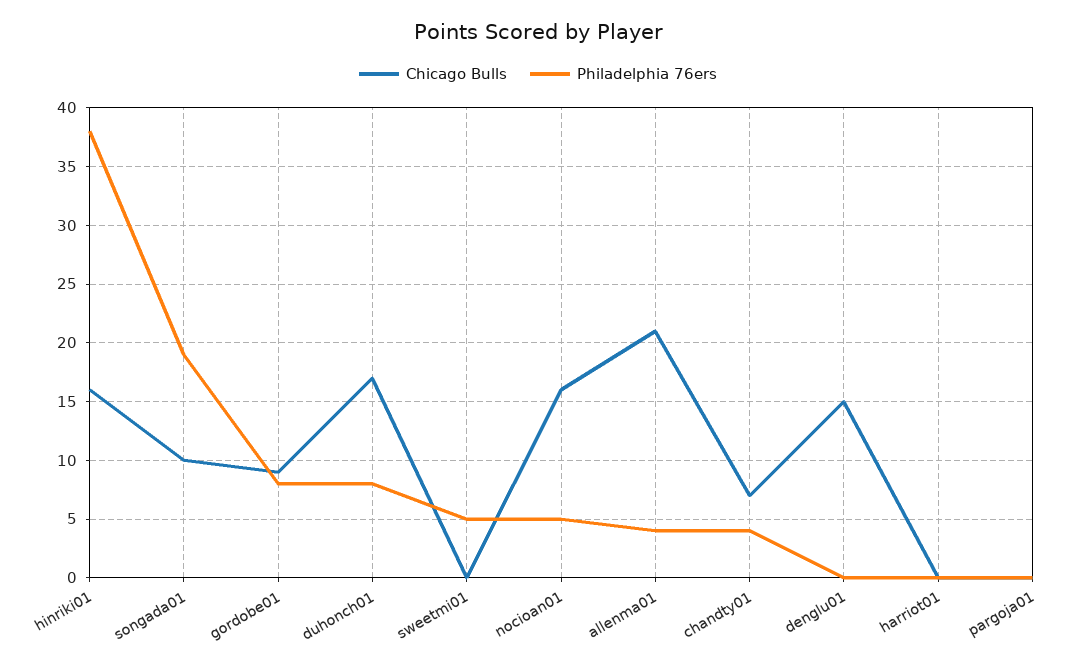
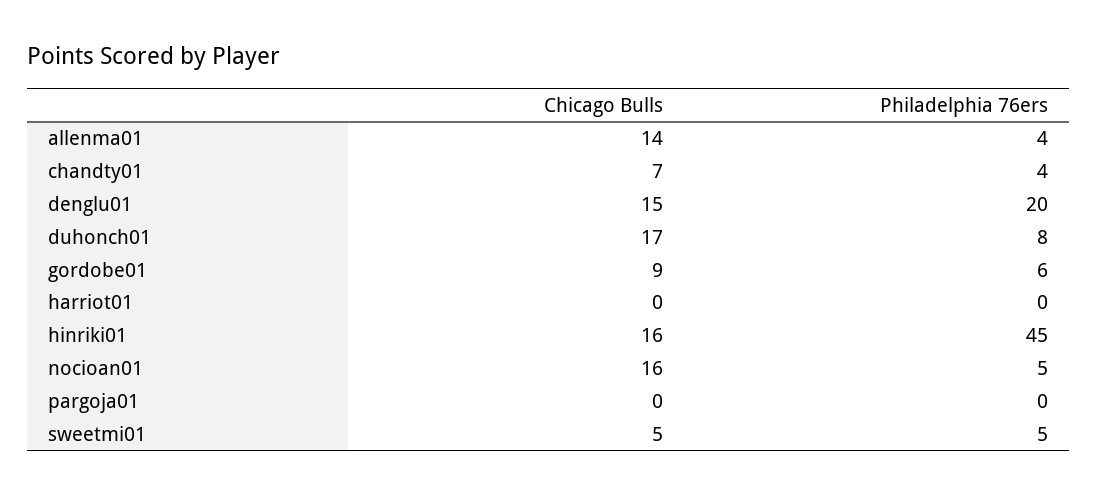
Philadelphia 76ers, hinriki01: 38 -> 45
Chicago Bulls, songada01: 10 -> none
Philadelphia 76ers, songada01: 19 -> none
Philadelphia 76ers, gordobe01: 8 -> 6
Chicago Bulls, sweetmi01: 0 -> 5
Chicago Bulls, allenma01: 21 -> 14
Philadelphia 76ers, denglu01: 0 -> 20

